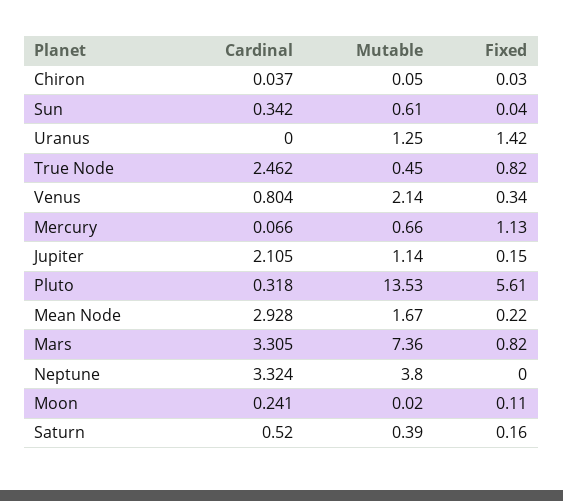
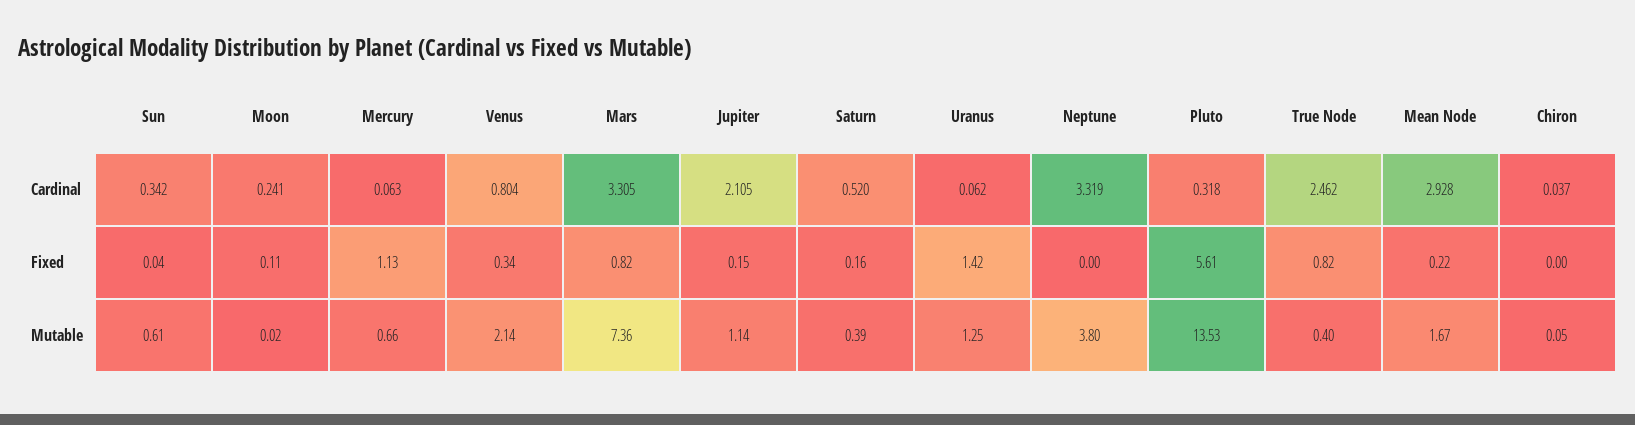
Fixed, Chiron: 0.03 -> 0
Cardinal, Uranus: 0 -> 0.062
Mutable, True Node: 0.45 -> 0.4
Cardinal, Mercury: 0.066 -> 0.063
Cardinal, Neptune: 3.324 -> 3.319

